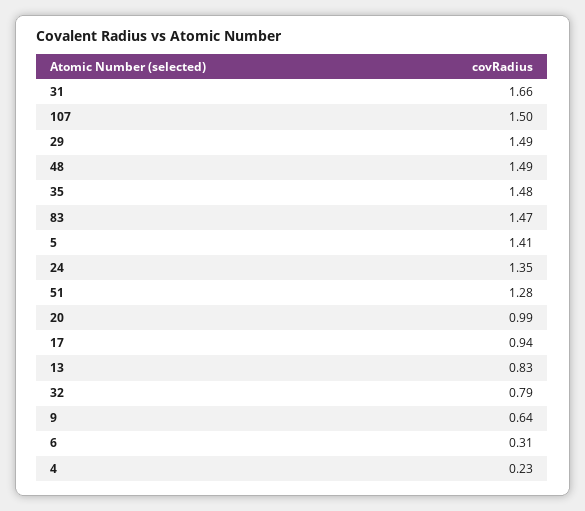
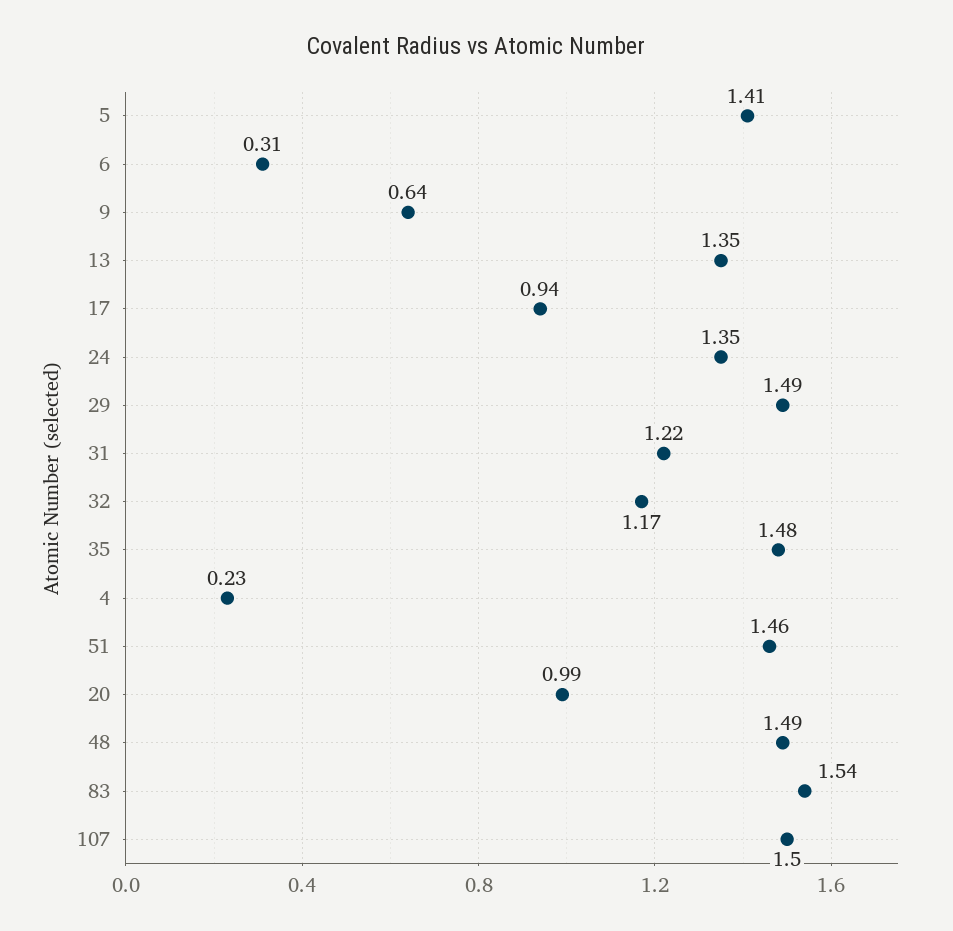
31: 1.66 -> 1.22
83: 1.47 -> 1.54
51: 1.28 -> 1.46
13: 0.83 -> 1.35
32: 0.79 -> 1.17

